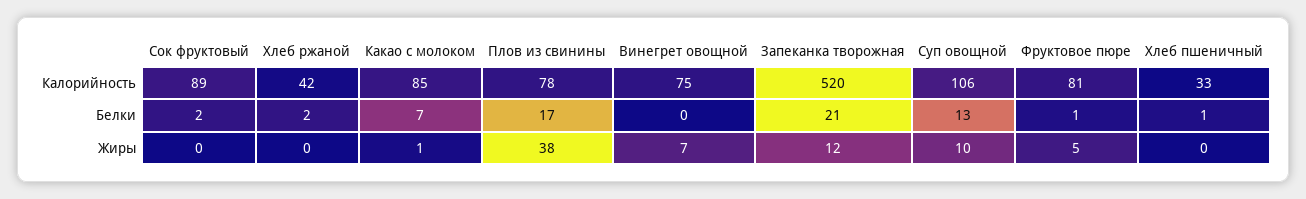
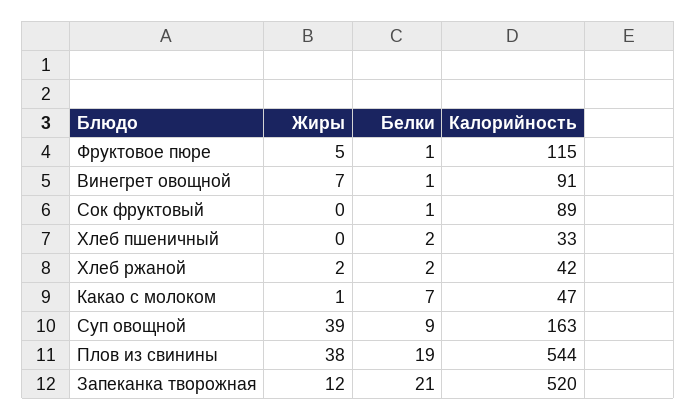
Какао с молоком, Калорийность: 85 -> 47
Плов из свинины, Калорийность: 78 -> 544
Винегрет овощной, Калорийность: 75 -> 91
Суп овощной, Калорийность: 106 -> 163
Фруктовое пюре, Калорийность: 81 -> 115
Сок фруктовый, Белки: 2 -> 1
Плов из свинины, Белки: 17 -> 19
Винегрет овощной, Белки: 0 -> 1
Суп овощной, Белки: 13 -> 9
Хлеб пшеничный, Белки: 1 -> 2
Хлеб ржаной, Жиры: 0 -> 2
Суп овощной, Жиры: 10 -> 39

